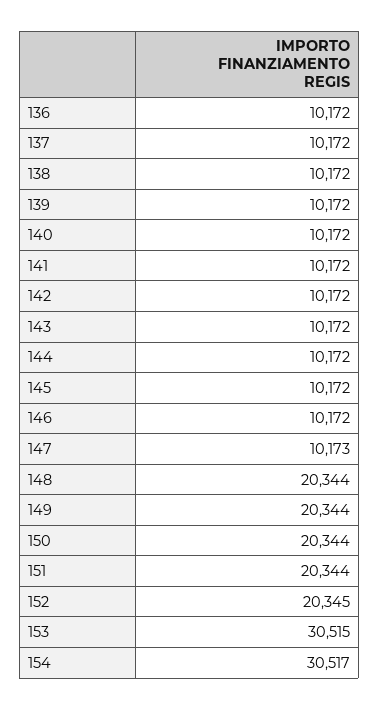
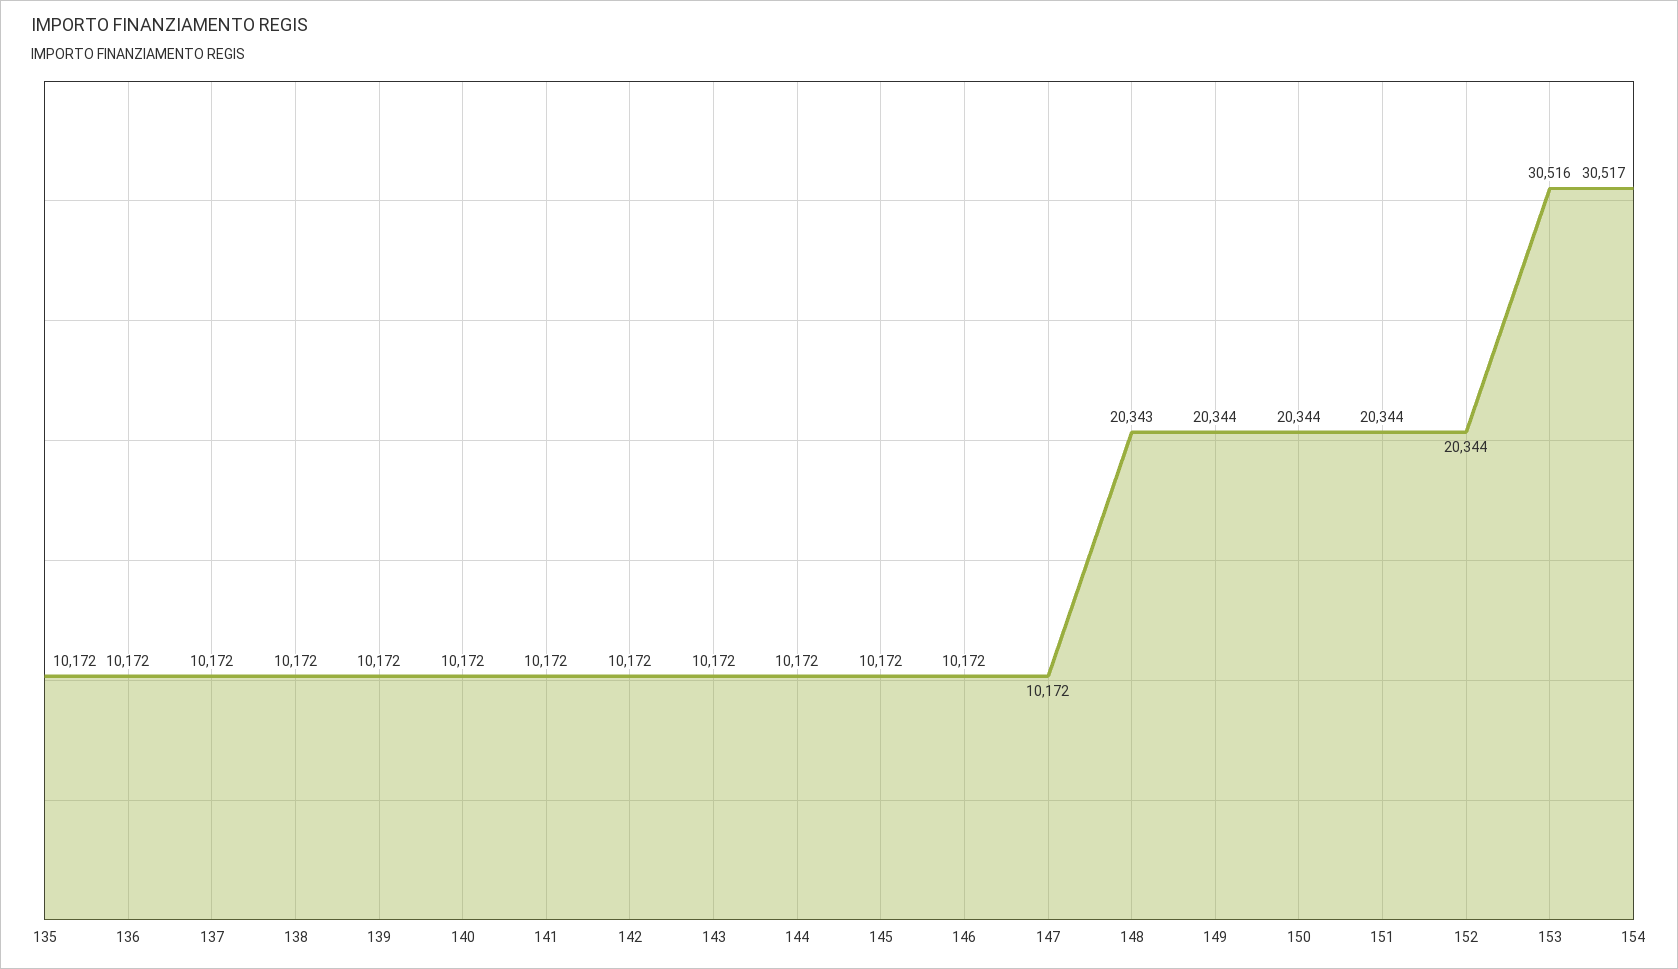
147: 10173 -> 10172
148: 20344 -> 20343
152: 20345 -> 20344
153: 30515 -> 30516
135: none -> 10172

